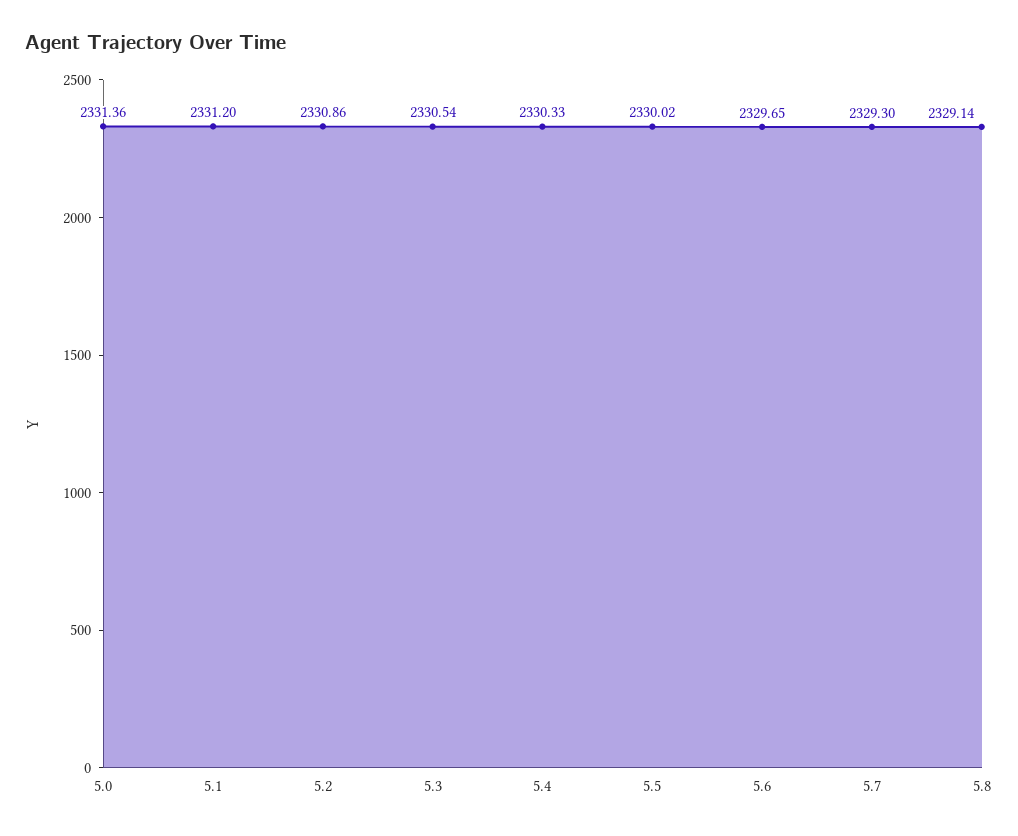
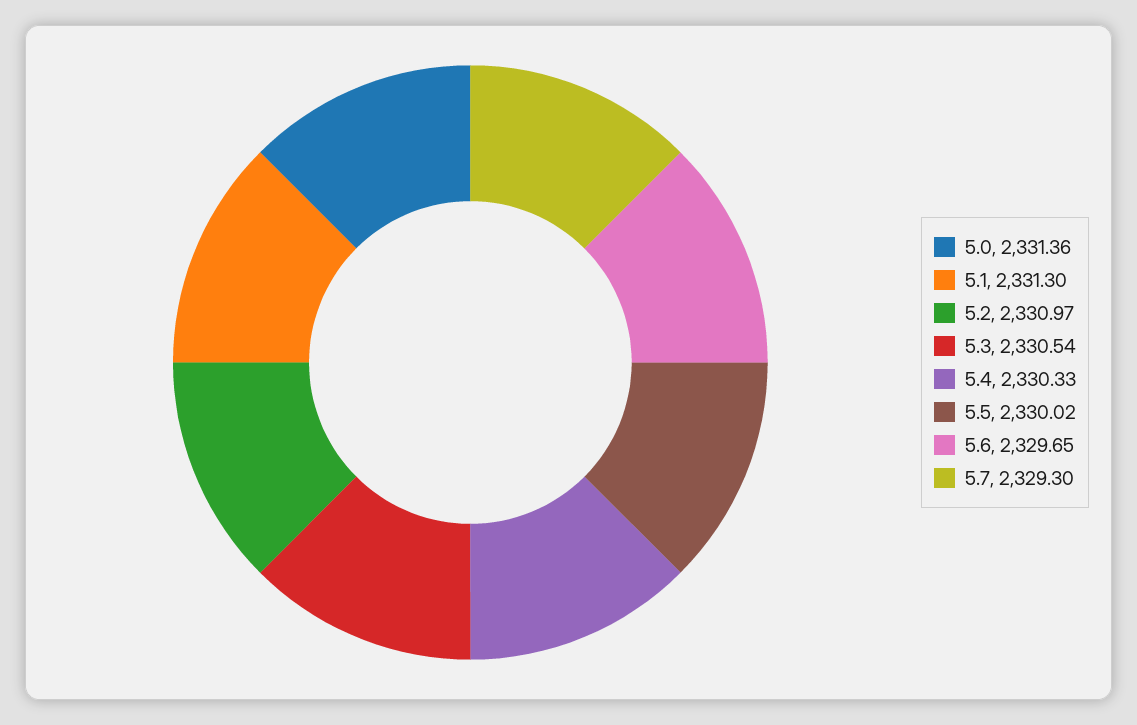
5.1: 2331.2 -> 2331.3
5.2: 2330.86 -> 2330.97
5.8: 2329.14 -> none

